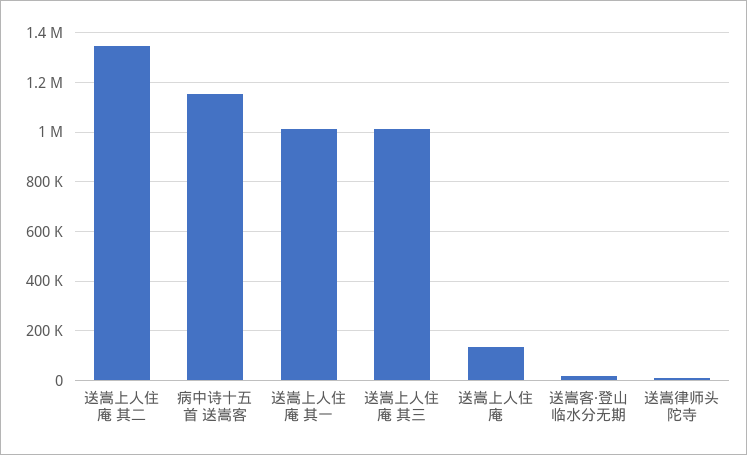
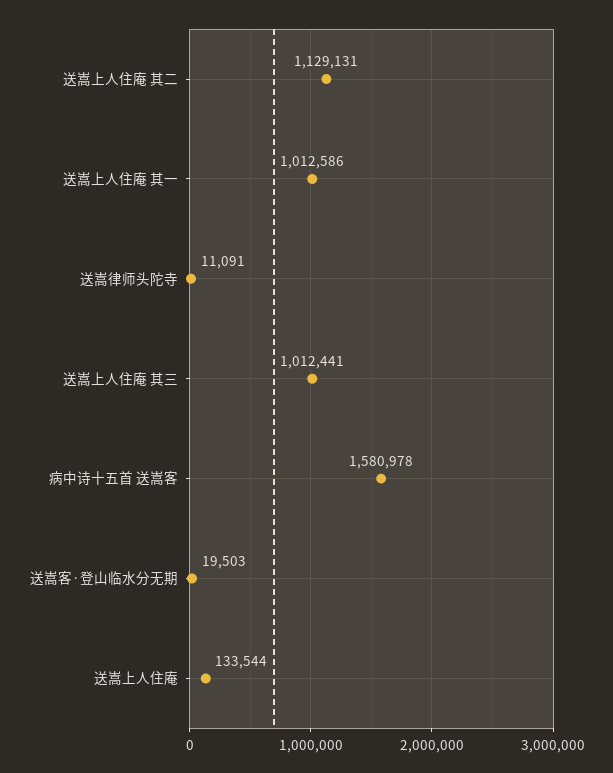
送嵩上人住庵 其二: 1350000 -> 1129131
病中诗十五首 送嵩客: 1150000 -> 1580978

